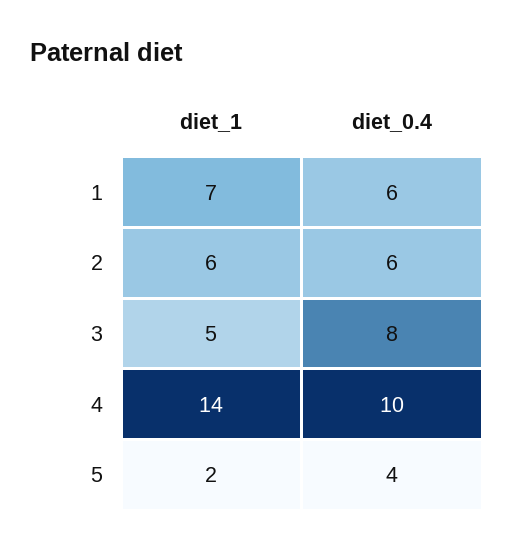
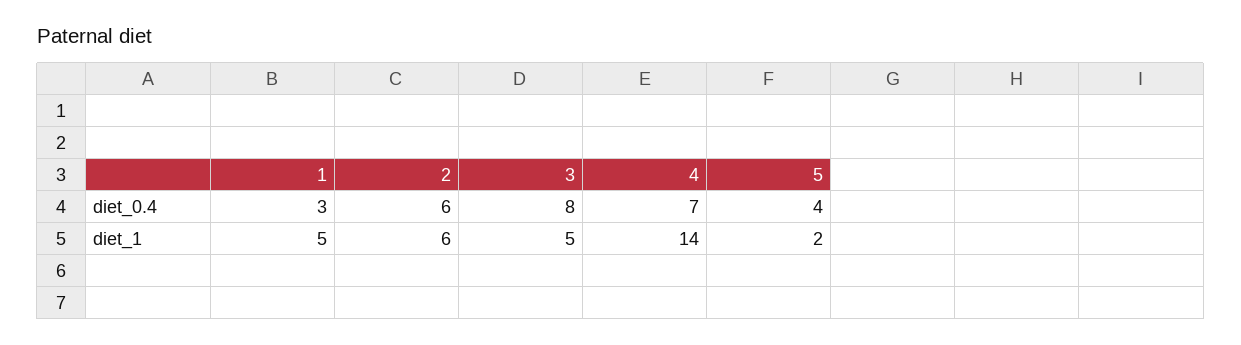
diet_1, 1: 7 -> 5
diet_0.4, 1: 6 -> 3
diet_0.4, 4: 10 -> 7

